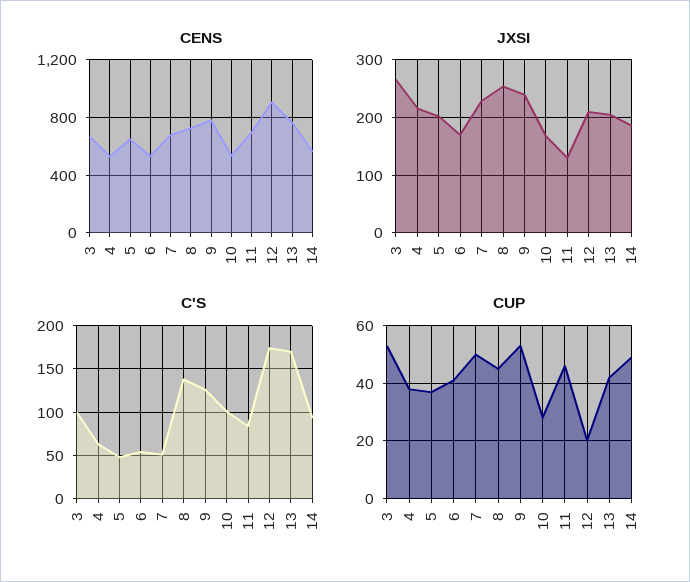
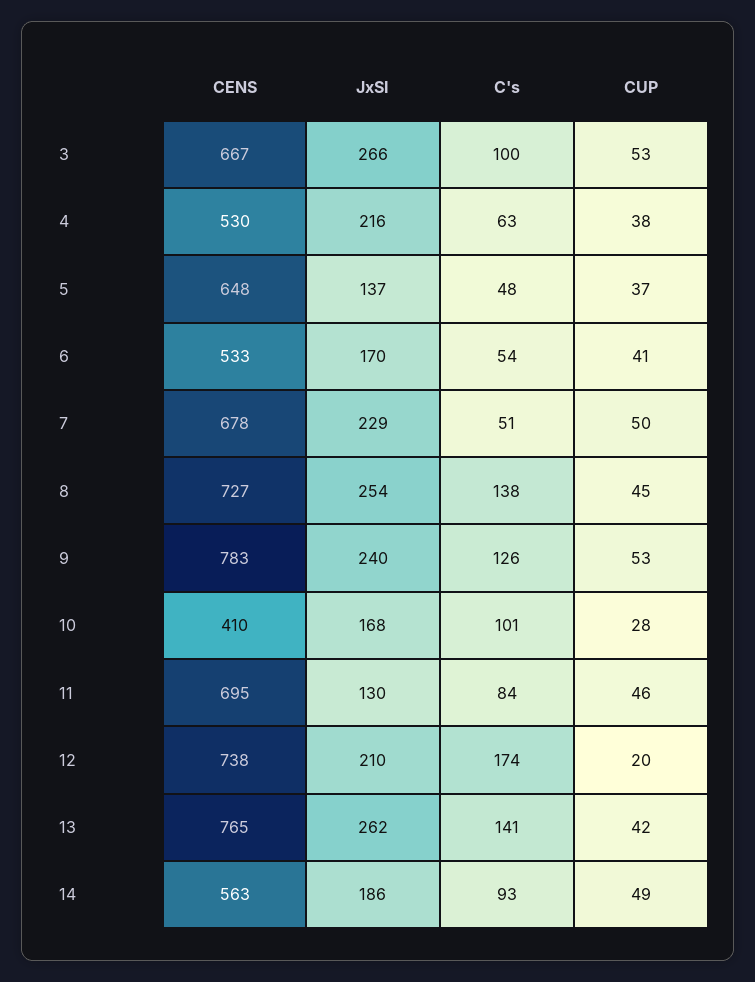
CENS, 10: 550 -> 410
CENS, 12: 900 -> 738
JXSI, 5: 200 -> 137
JXSI, 13: 200 -> 262
C'S, 13: 170 -> 141

